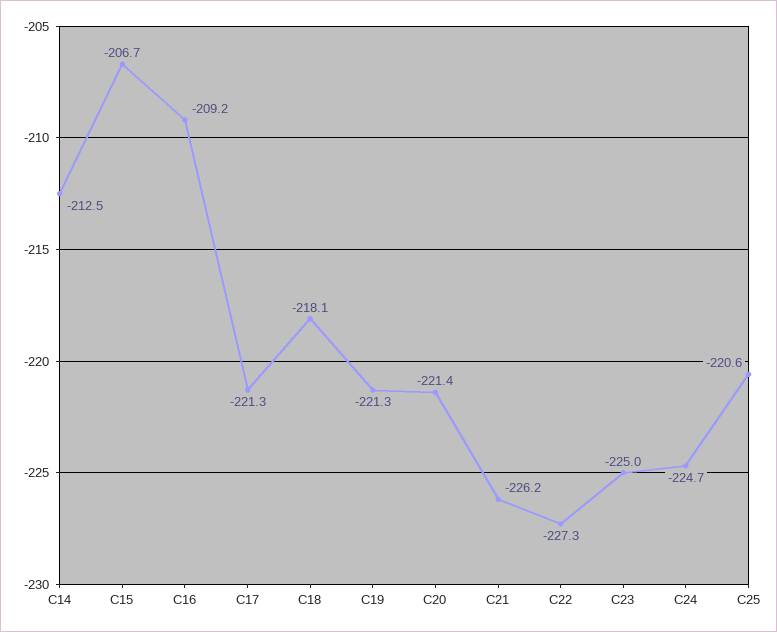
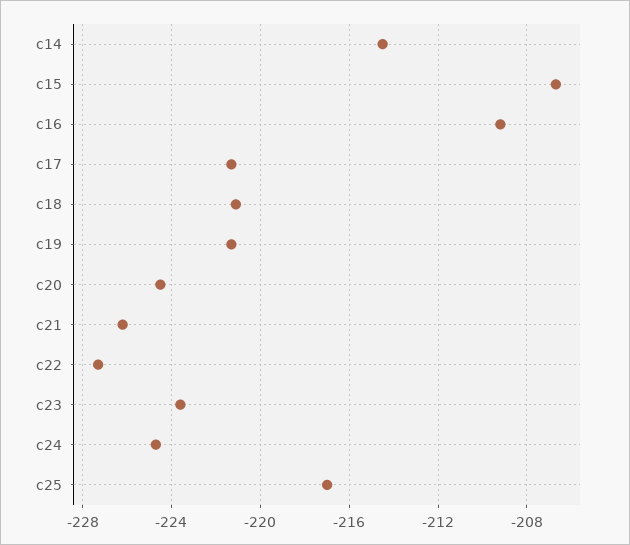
C14: -212.5 -> -214.5
C18: -218.1 -> -221
C20: -221.4 -> -224.5
C23: -225 -> -223.5
C25: -220.6 -> -217

